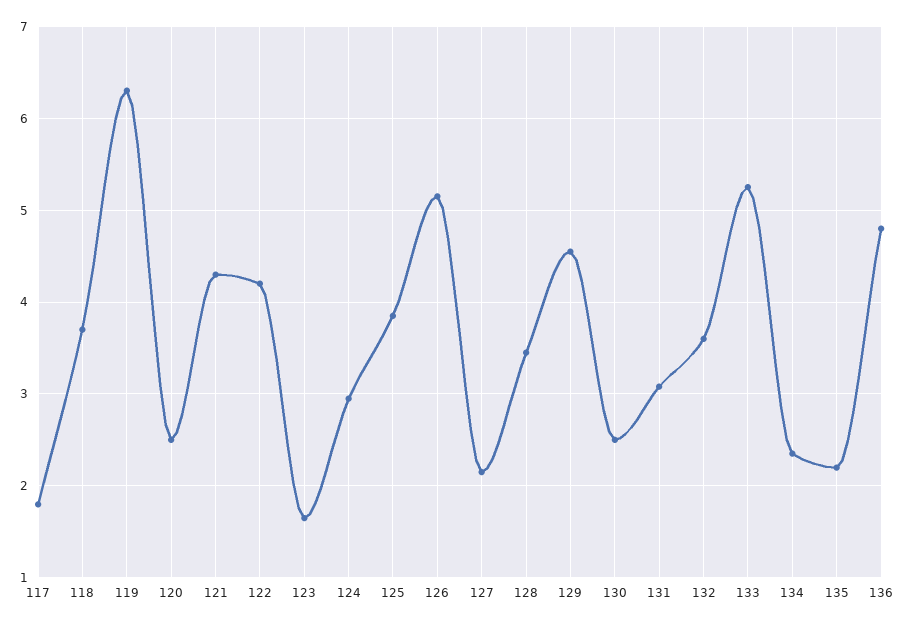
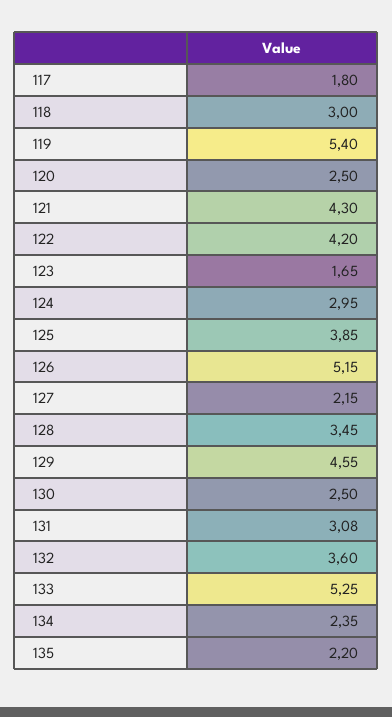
118: 3.7 -> 3
119: 6.3 -> 5.4
136: 4.8 -> none

